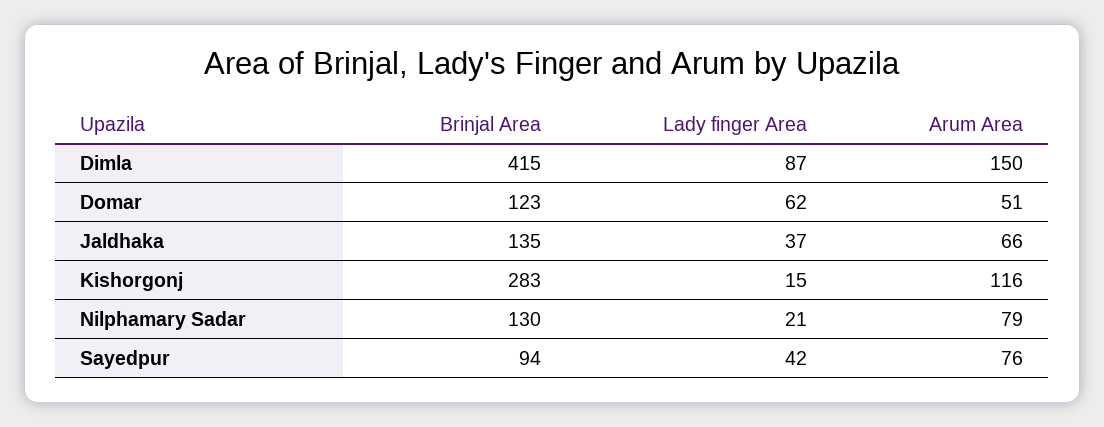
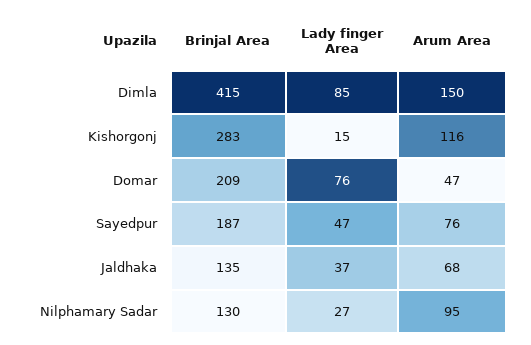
Lady finger Area, Dimla: 87 -> 85
Brinjal Area, Domar: 123 -> 209
Lady finger Area, Domar: 62 -> 76
Arum Area, Domar: 51 -> 47
Arum Area, Jaldhaka: 66 -> 68
Lady finger Area, Nilphamary Sadar: 21 -> 27
Arum Area, Nilphamary Sadar: 79 -> 95
Brinjal Area, Sayedpur: 94 -> 187
Lady finger Area, Sayedpur: 42 -> 47

